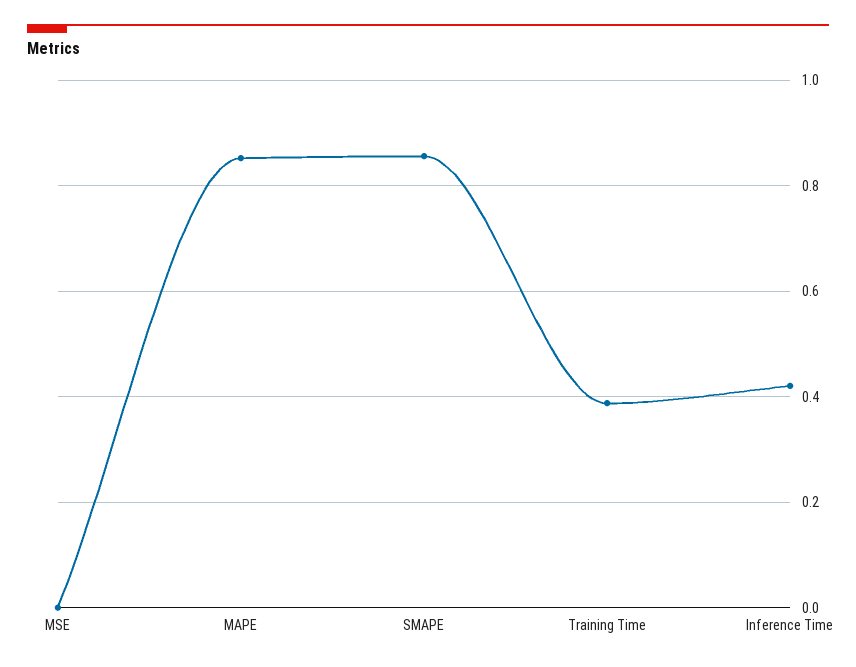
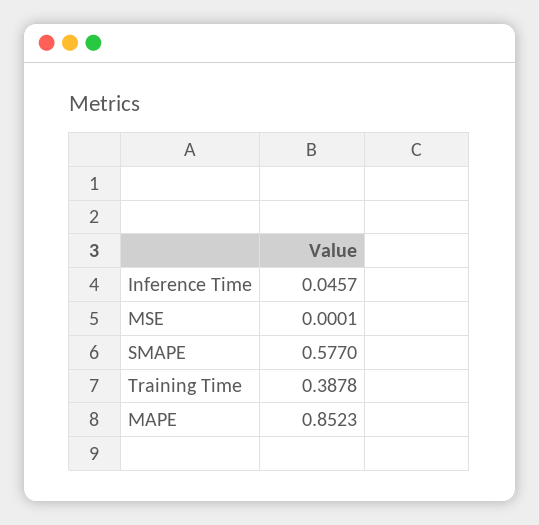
SMAPE: 0.86 -> 0.577
Inference Time: 0.42 -> 0.0457

